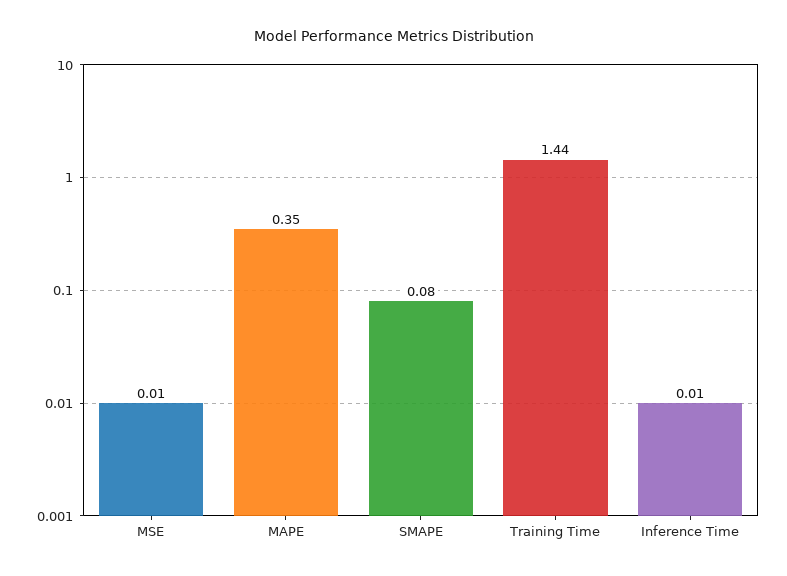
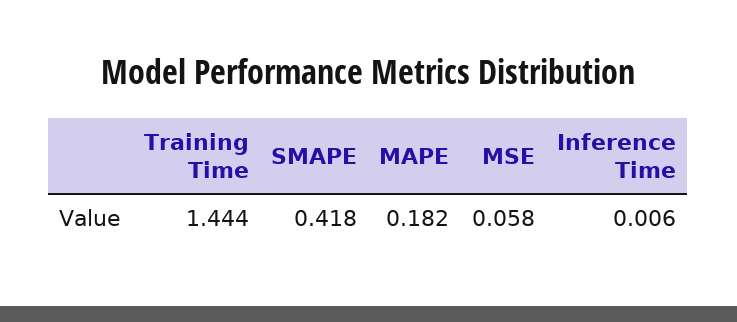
MSE: 0.01 -> 0.058
MAPE: 0.35 -> 0.182
SMAPE: 0.08 -> 0.418

